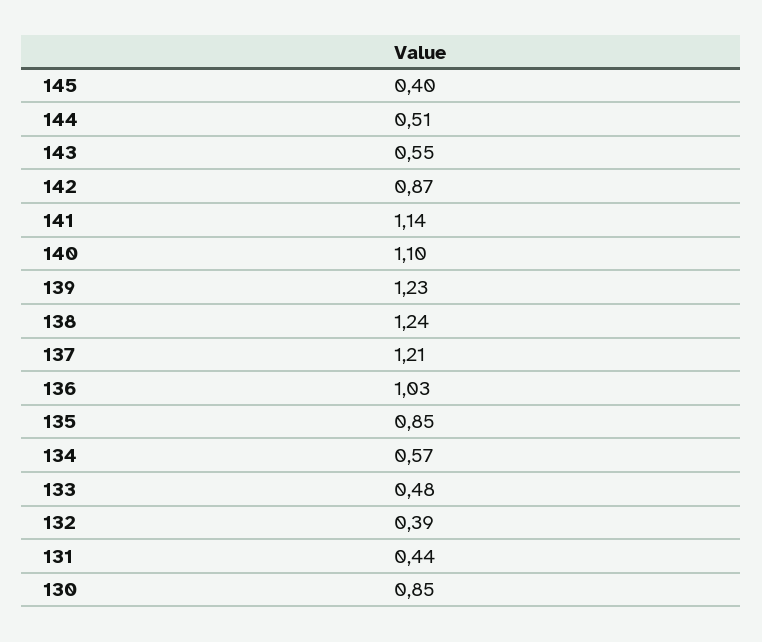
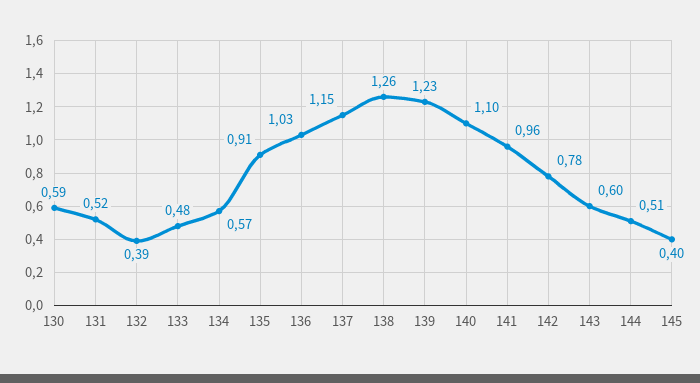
143: 0.55 -> 0.6
142: 0.87 -> 0.78
141: 1.14 -> 0.96
138: 1.24 -> 1.26
137: 1.21 -> 1.15
135: 0.85 -> 0.91
131: 0.44 -> 0.52
130: 0.85 -> 0.59

